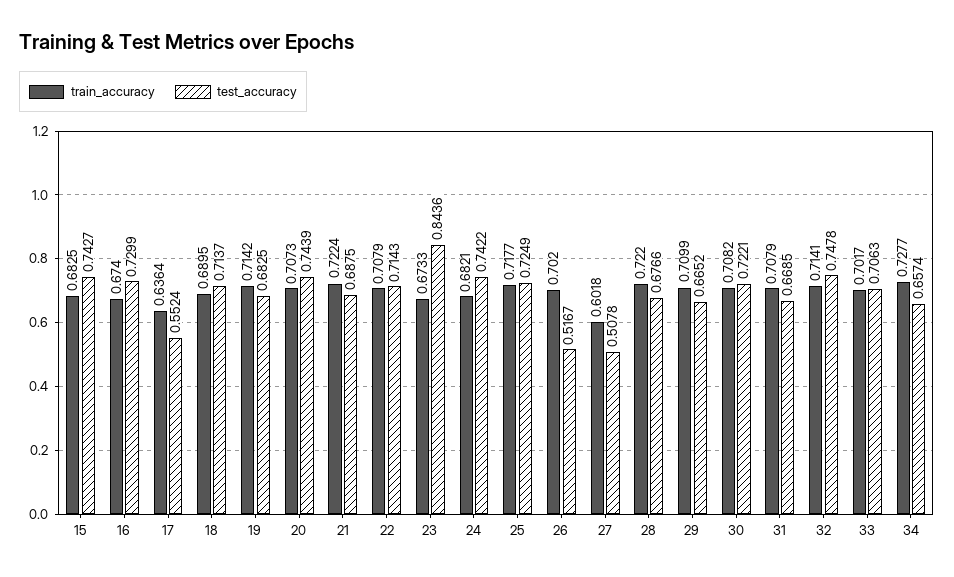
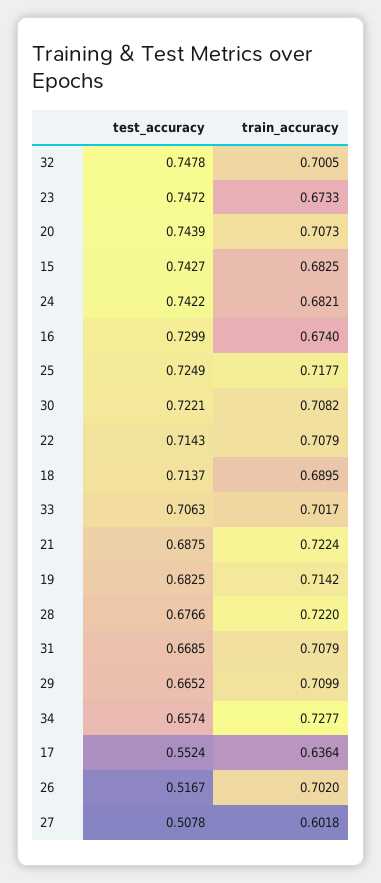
test_accuracy, 23: 0.8436 -> 0.7472
train_accuracy, 32: 0.7141 -> 0.7005

